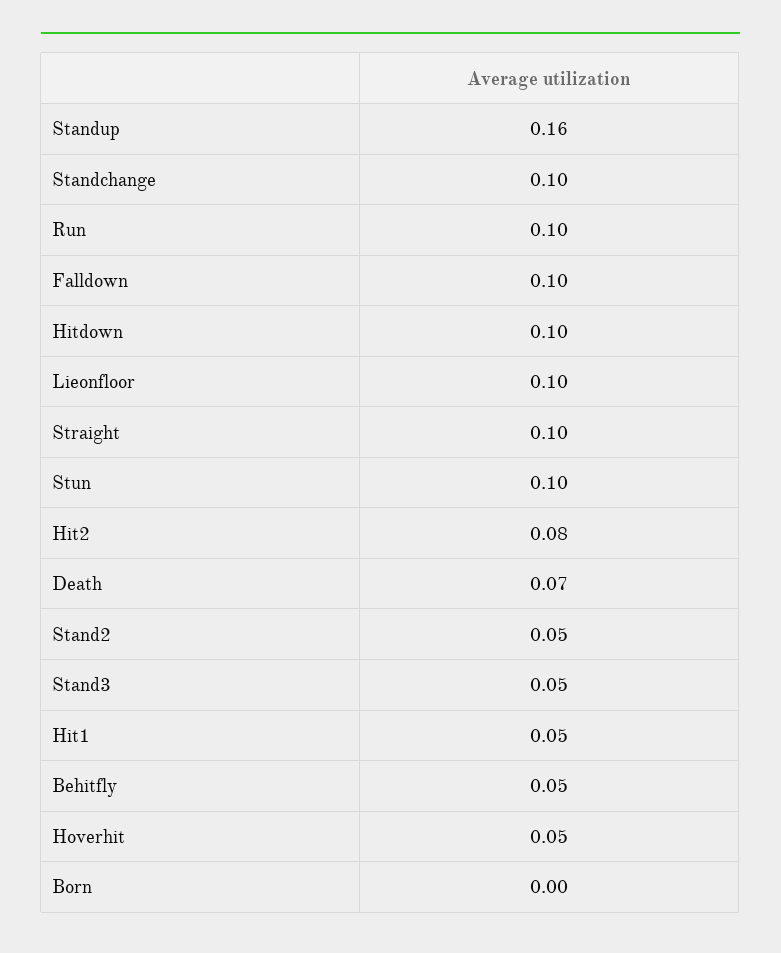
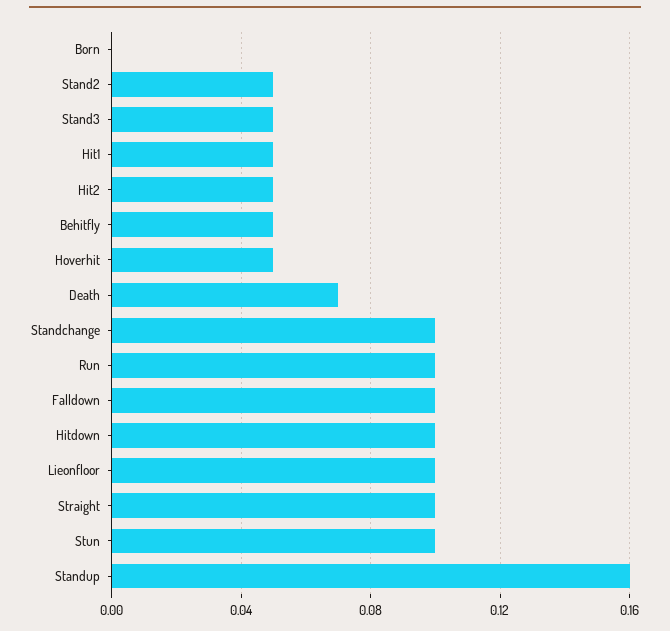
Hit2: 0.08 -> 0.05

